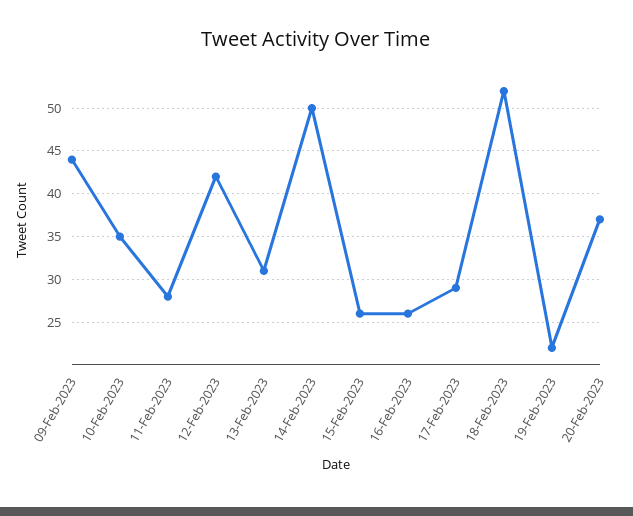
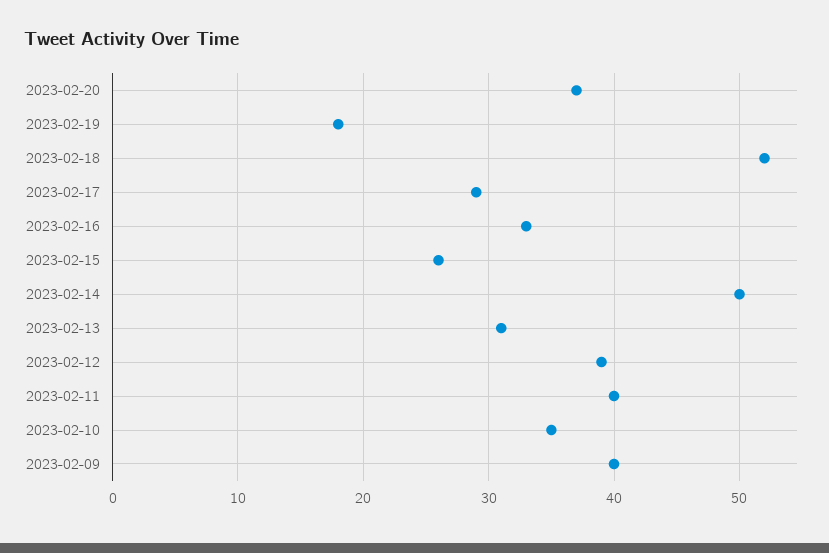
09-Feb-2023: 44 -> 40
11-Feb-2023: 28 -> 40
12-Feb-2023: 42 -> 39
16-Feb-2023: 26 -> 33
19-Feb-2023: 22 -> 18

